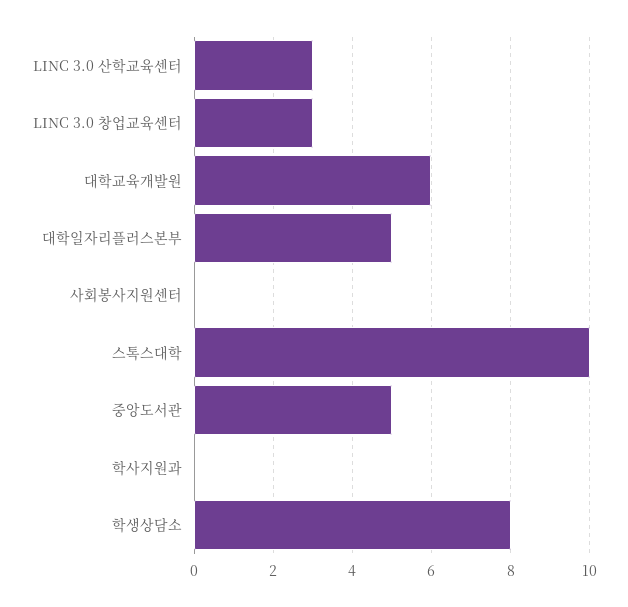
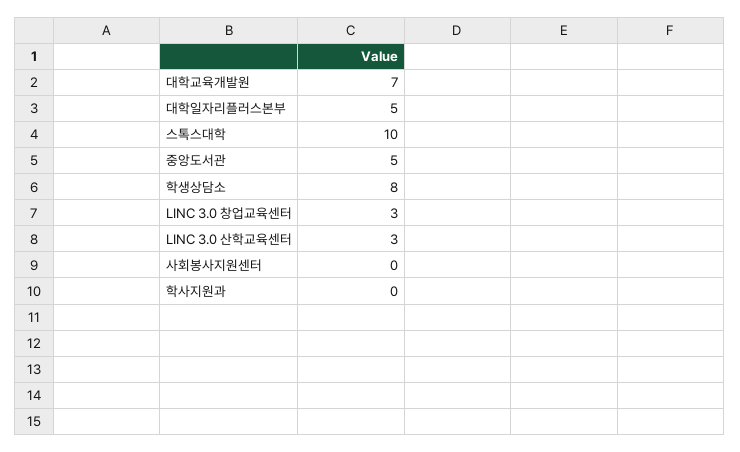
대학교육개발원: 6 -> 7

